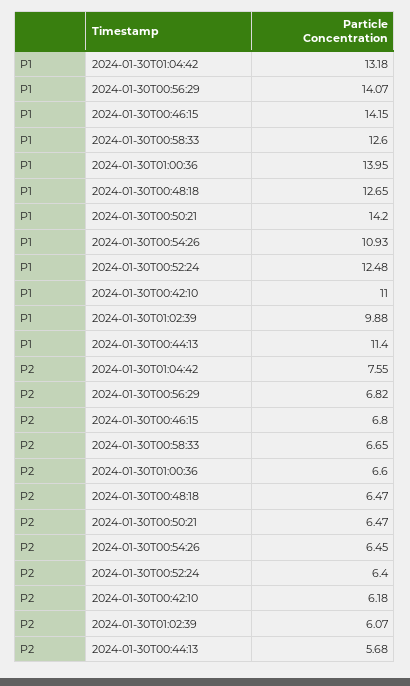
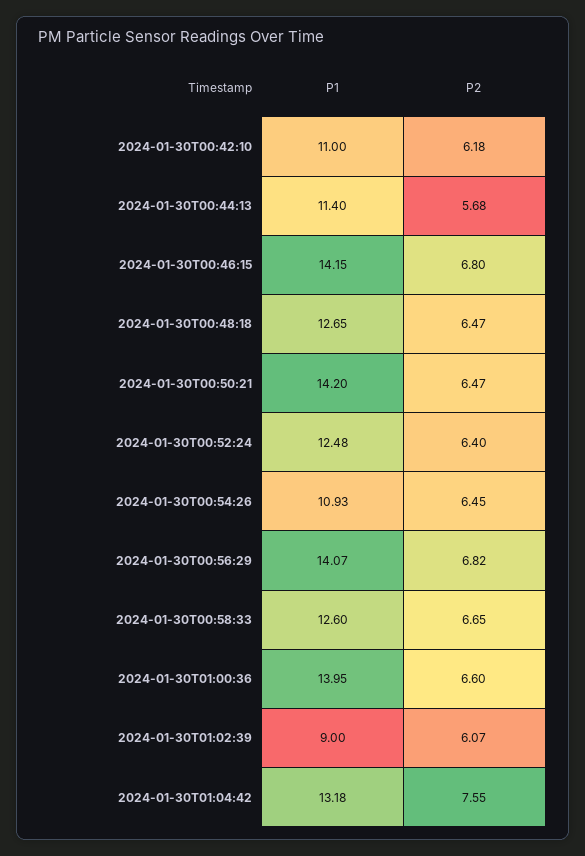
P1, 2024-01-30T01:02:39: 9.88 -> 9

